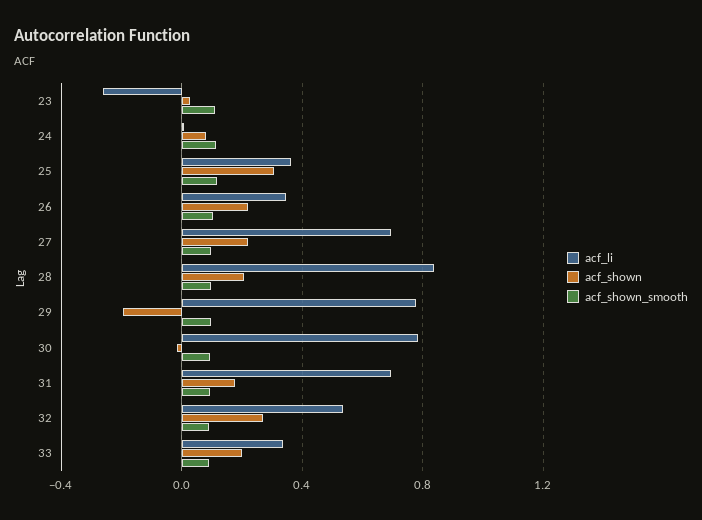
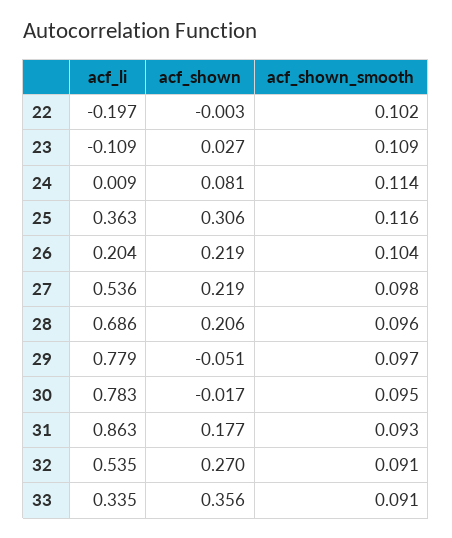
acf_li, 23: -0.25 -> -0.109
acf_li, 26: 0.35 -> 0.204
acf_li, 27: 0.7 -> 0.536
acf_li, 28: 0.85 -> 0.686
acf_shown, 29: -0.2 -> -0.051
acf_li, 31: 0.7 -> 0.863
acf_shown, 33: 0.2 -> 0.356
acf_li, 22: none -> -0.197
acf_shown, 22: none -> -0.003
acf_shown_smooth, 22: none -> 0.102

